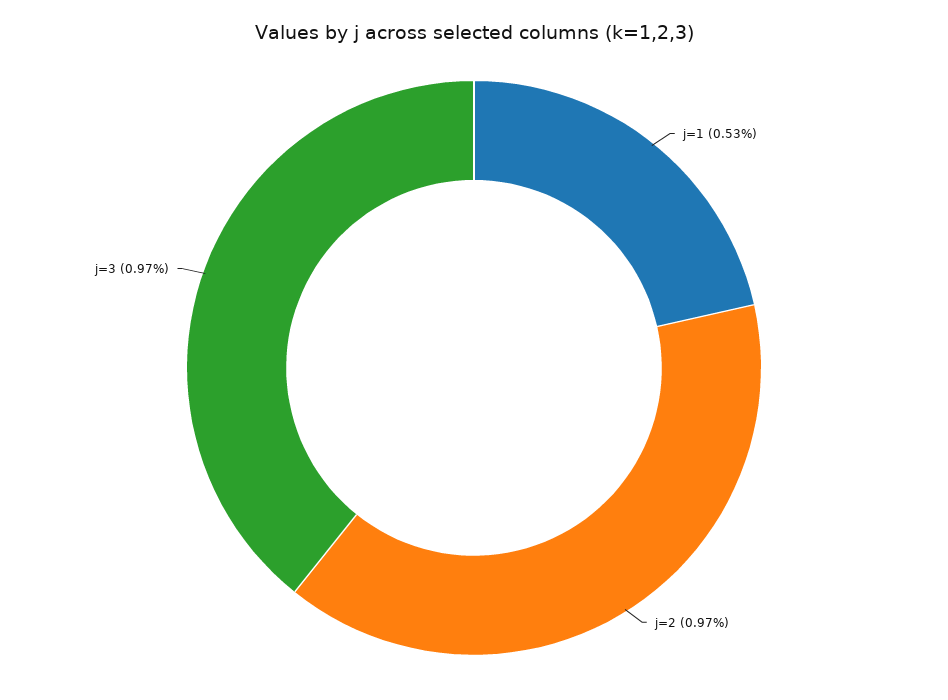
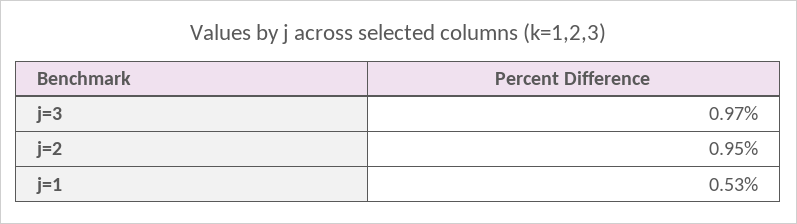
j=2: 0.97 -> 0.95

